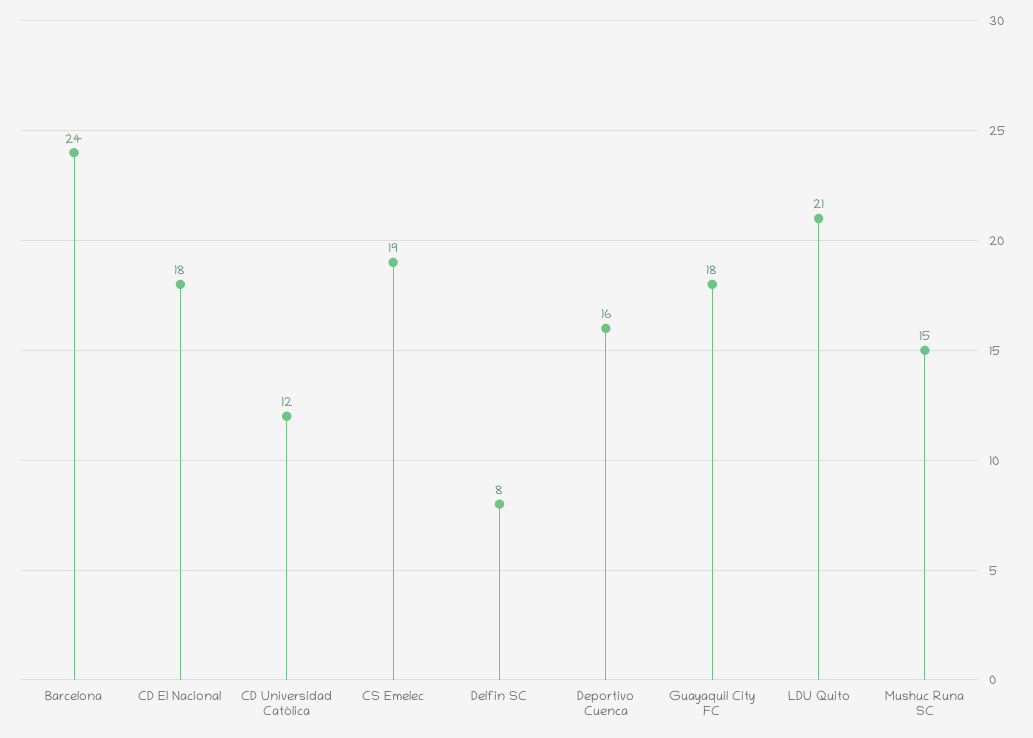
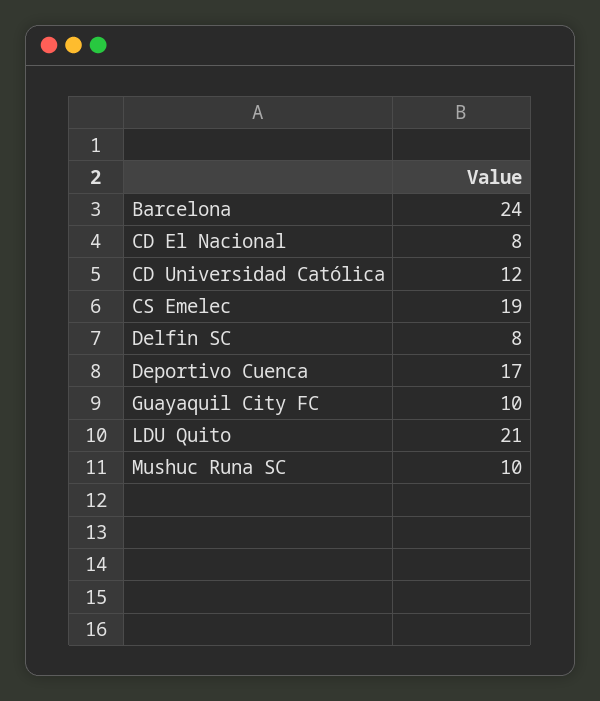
CD El Nacional: 18 -> 8
Deportivo Cuenca: 16 -> 17
Guayaquil City FC: 18 -> 10
Mushuc Runa SC: 15 -> 10

